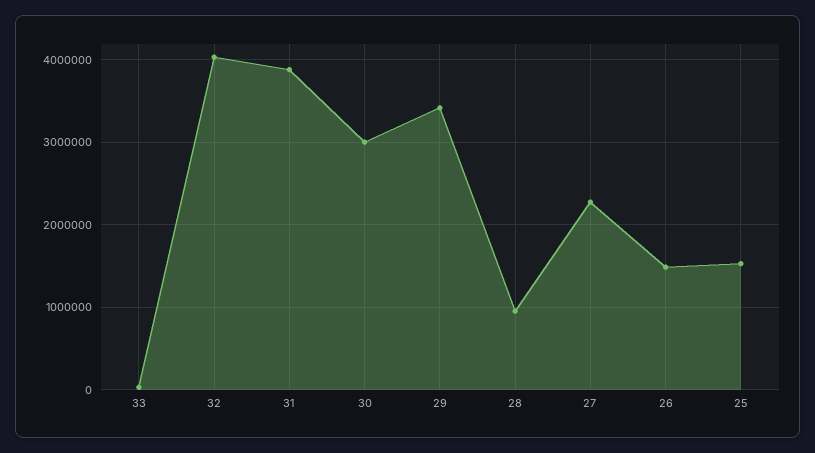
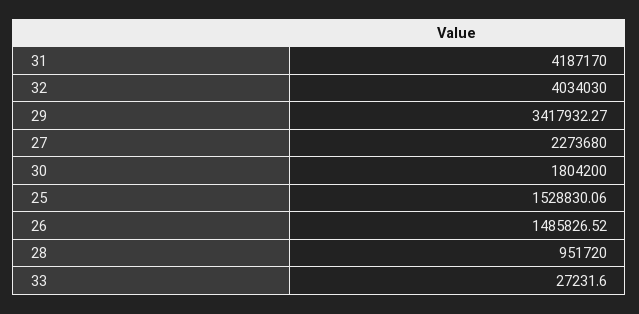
31: 3900000 -> 4187170
30: 3000000 -> 1804200

